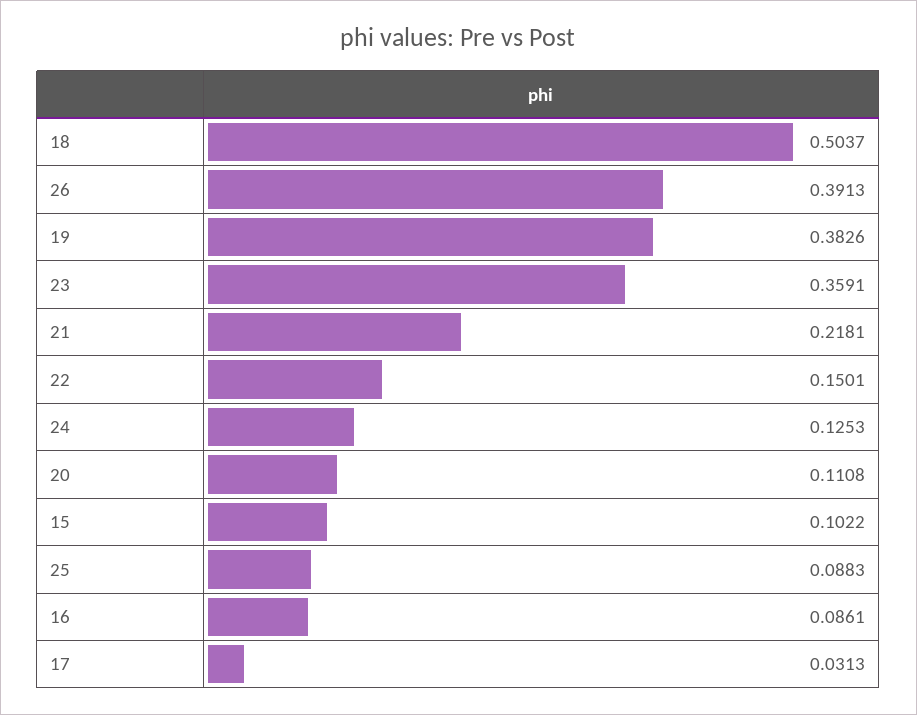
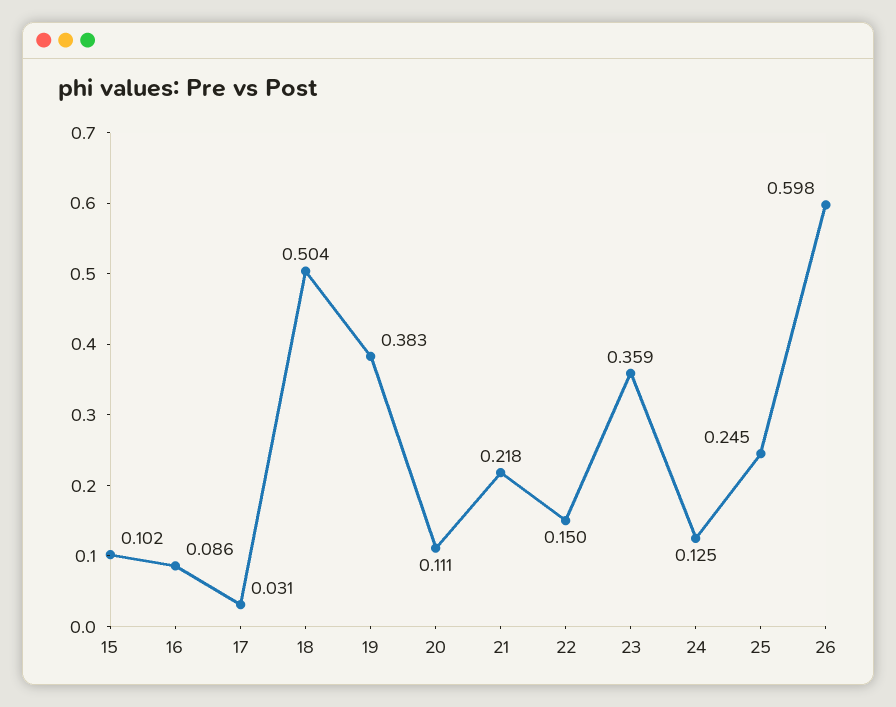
26: 0.3913 -> 0.598
25: 0.0883 -> 0.245

